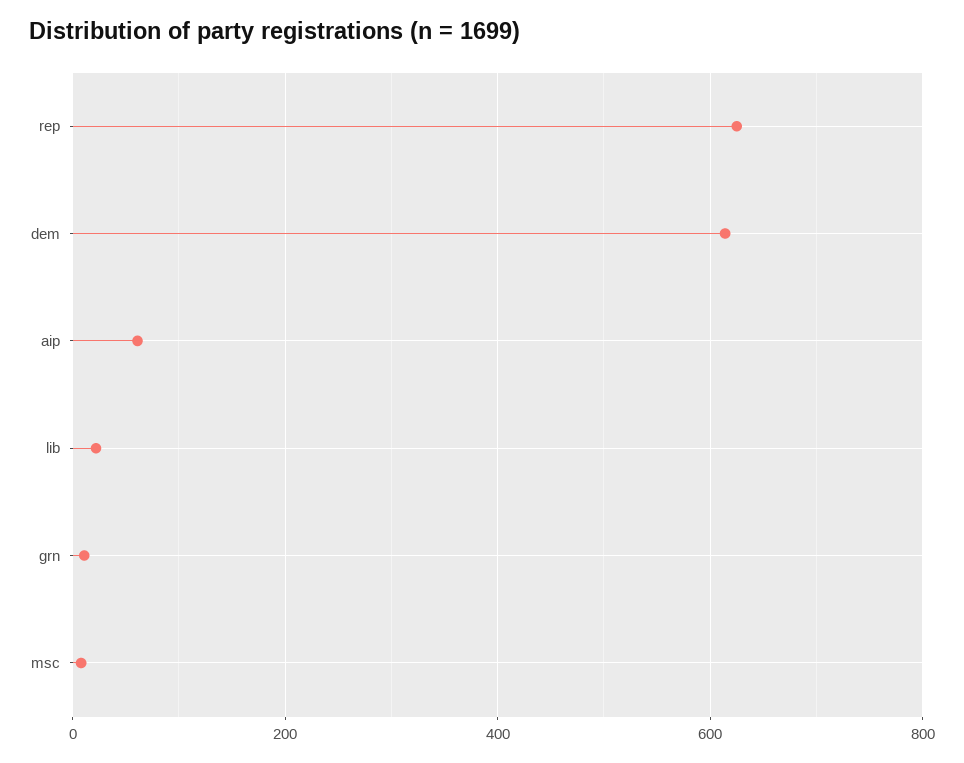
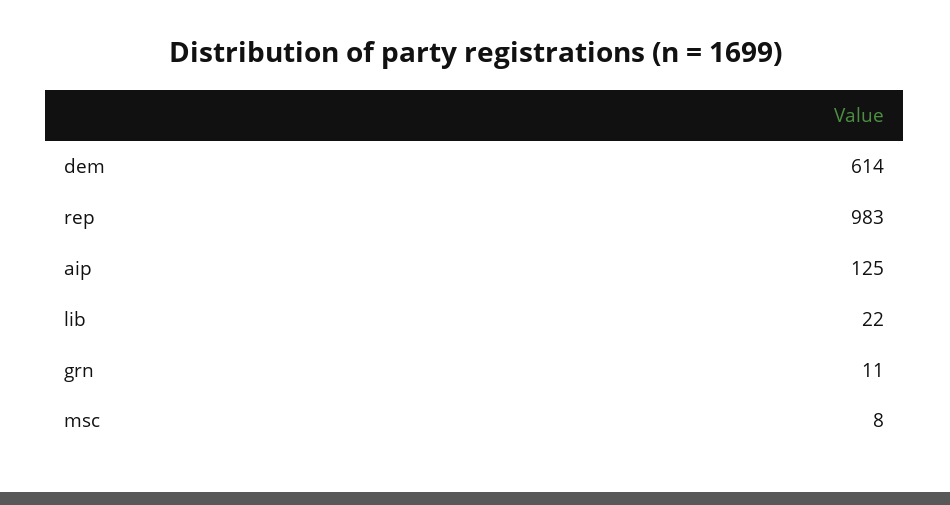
rep: 620 -> 983
aip: 60 -> 125

